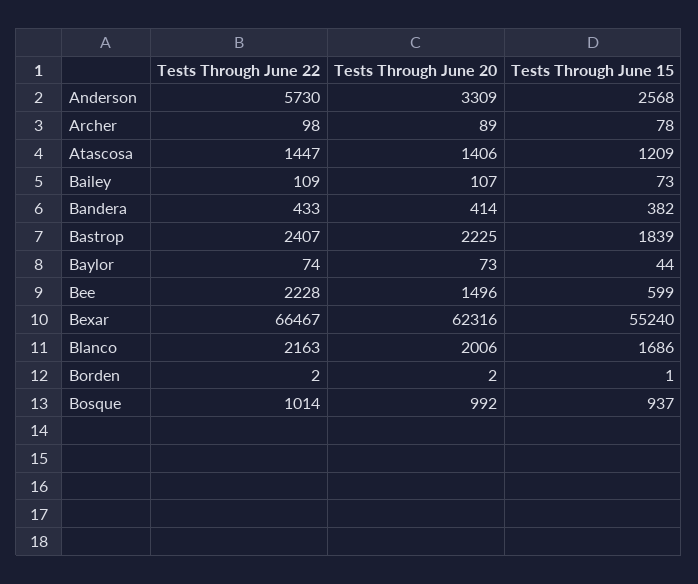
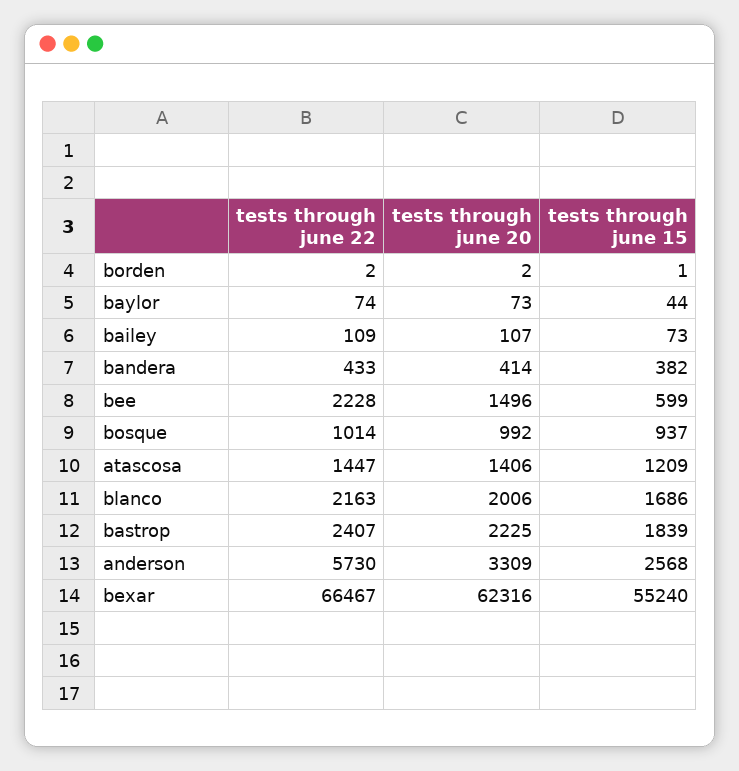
Tests Through June 22, Archer: 98 -> none
Tests Through June 20, Archer: 89 -> none
Tests Through June 15, Archer: 78 -> none

